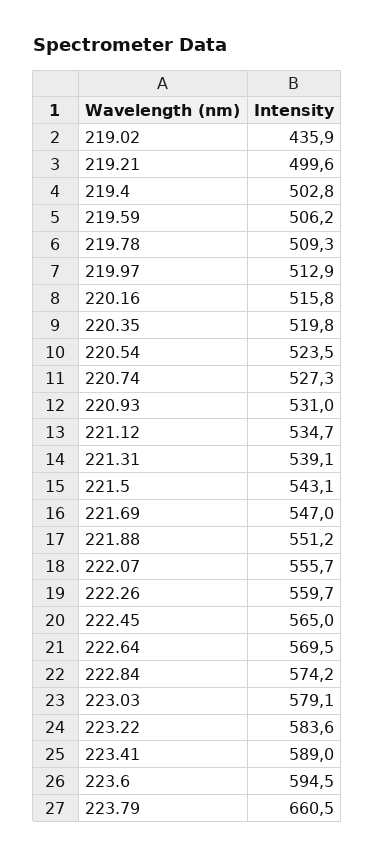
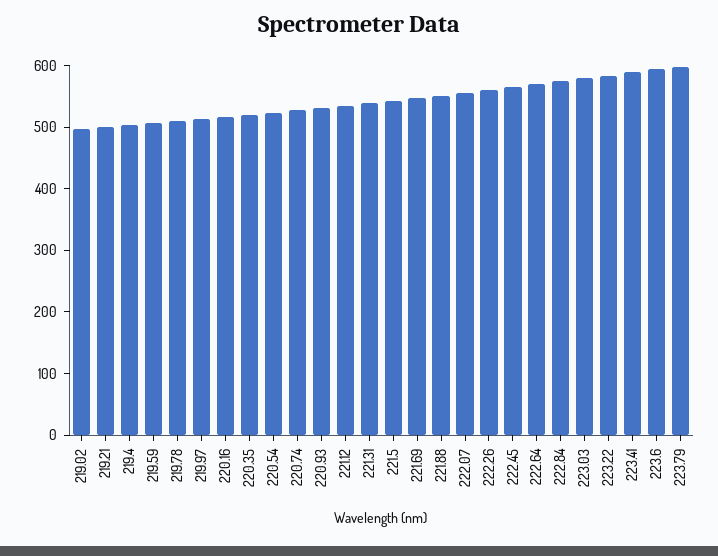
219.02: 435.9 -> 500
223.79: 660.5 -> 600

